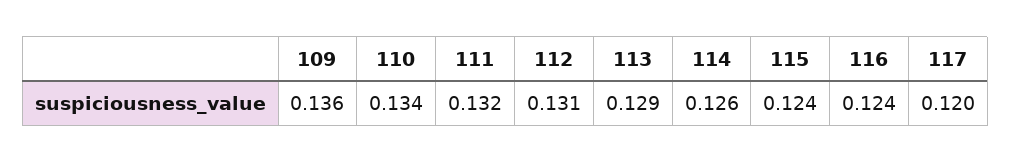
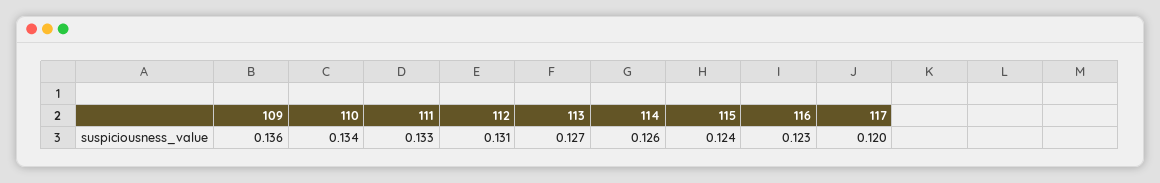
111: 0.132 -> 0.133
113: 0.129 -> 0.127
116: 0.124 -> 0.123

